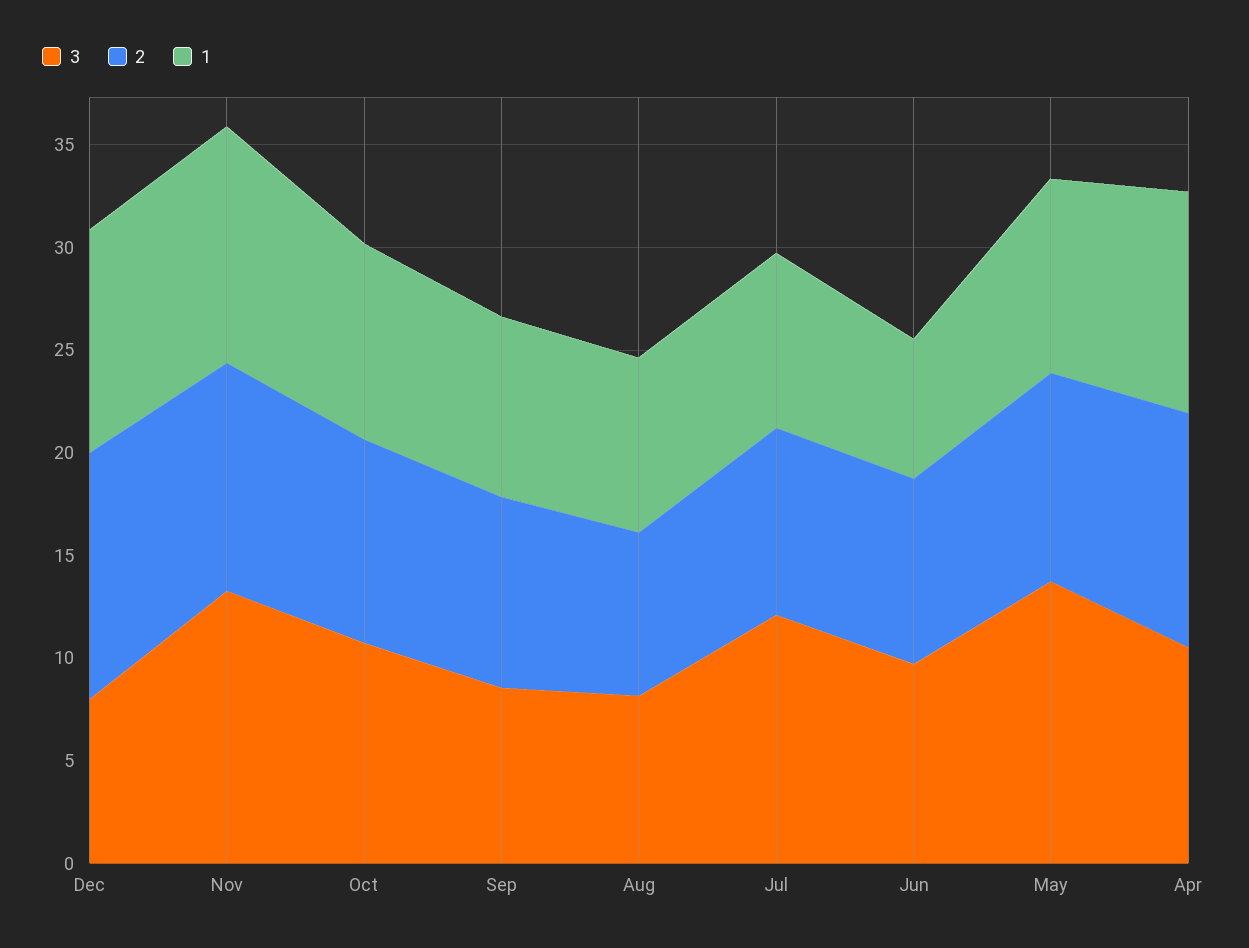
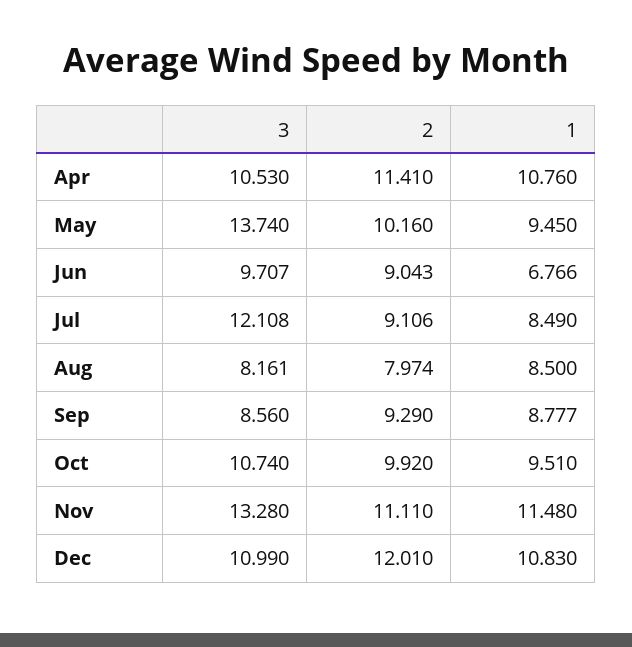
3, Dec: 8 -> 10.99

